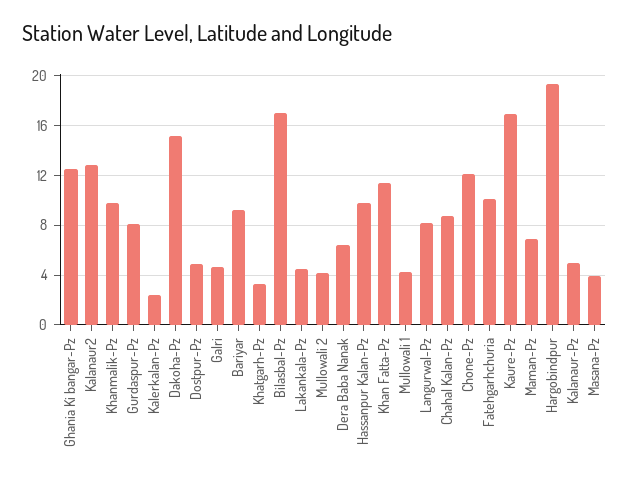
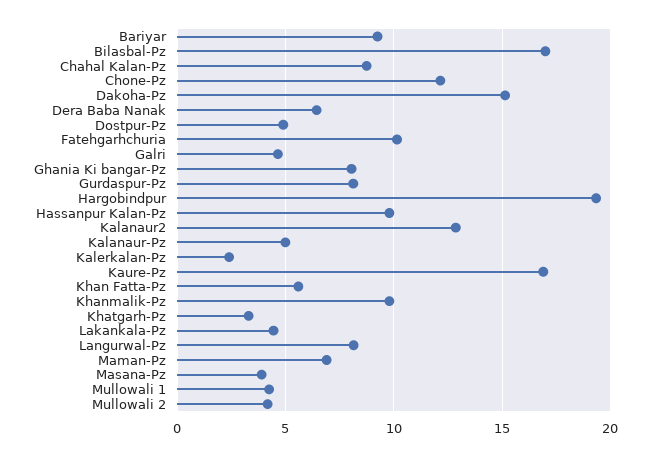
Ghania Ki bangar-Pz: 12.5 -> 8
Khan Fatta-Pz: 11.5 -> 5.5

